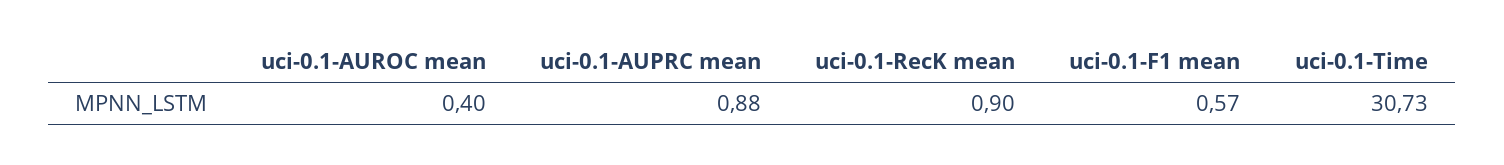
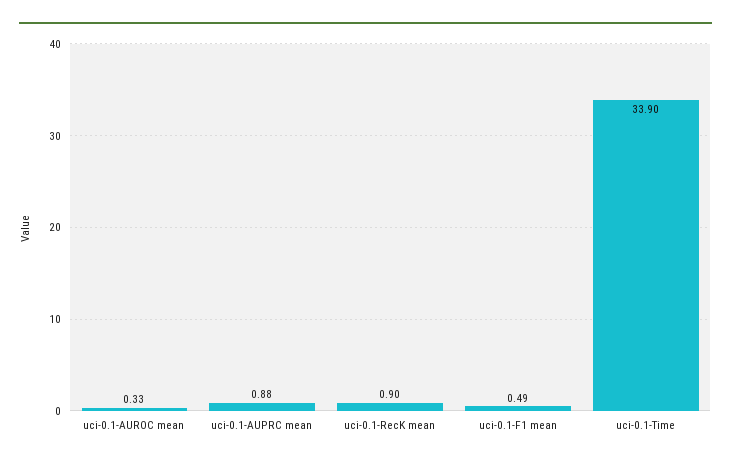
uci-0.1-AUROC mean: 0.4 -> 0.33
uci-0.1-F1 mean: 0.57 -> 0.49
uci-0.1-Time: 30.73 -> 33.9

